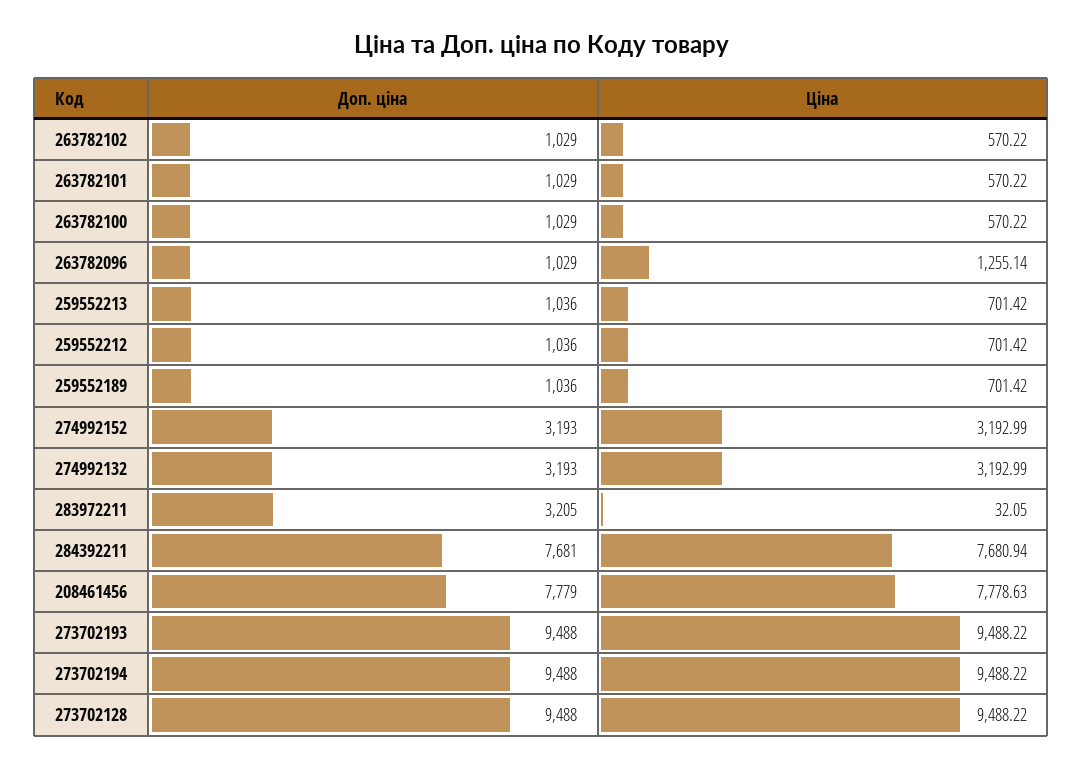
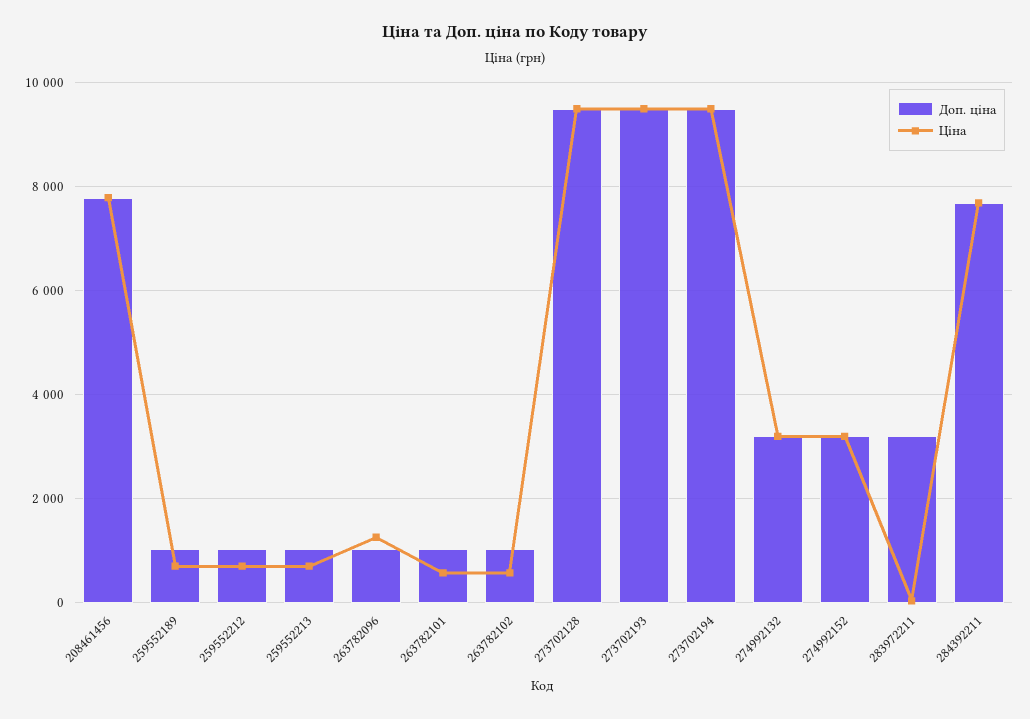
Доп. ціна, 263782100: 1029 -> none
Ціна, 263782100: 570.22 -> none

